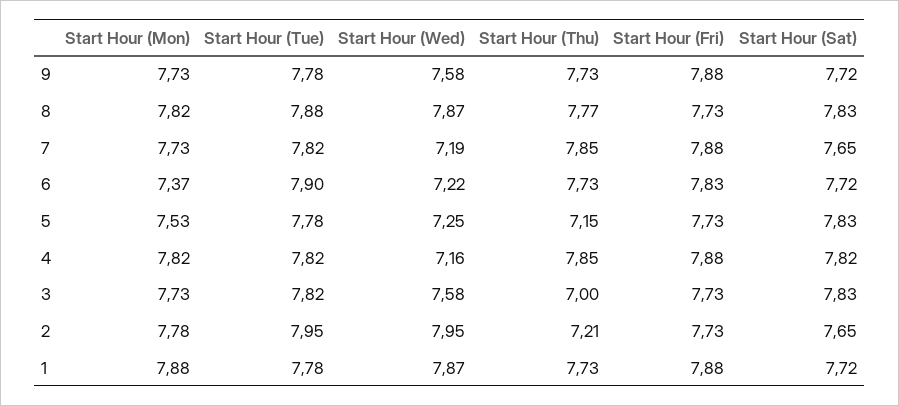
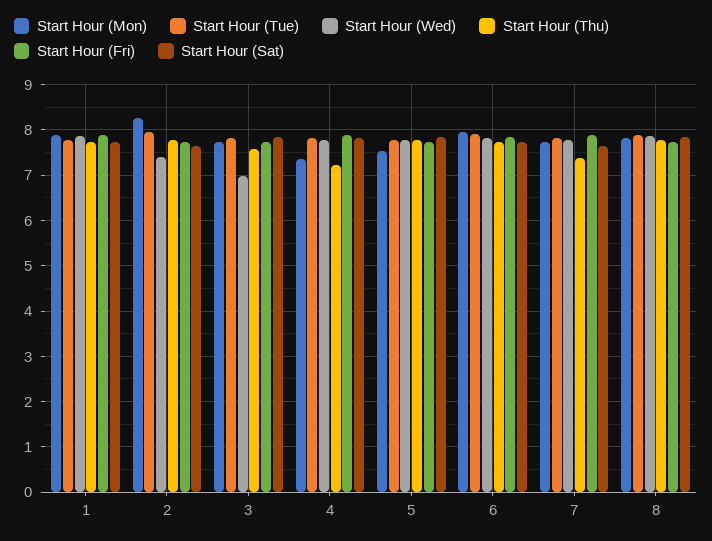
Start Hour (Mon), 9: 7.73 -> none
Start Hour (Tue), 9: 7.78 -> none
Start Hour (Wed), 9: 7.58 -> none
Start Hour (Thu), 9: 7.73 -> none
Start Hour (Fri), 9: 7.88 -> none
Start Hour (Sat), 9: 7.72 -> none
Start Hour (Wed), 7: 7.19 -> 7.8
Start Hour (Thu), 7: 7.85 -> 7.4
Start Hour (Mon), 6: 7.37 -> 8
Start Hour (Wed), 6: 7.22 -> 7.8
Start Hour (Wed), 5: 7.25 -> 7.8
Start Hour (Thu), 5: 7.15 -> 7.8
Start Hour (Mon), 4: 7.82 -> 7.4
Start Hour (Wed), 4: 7.16 -> 7.8
Start Hour (Thu), 4: 7.85 -> 7.2
Start Hour (Wed), 3: 7.58 -> 7
Start Hour (Thu), 3: 7 -> 7.6
Start Hour (Mon), 2: 7.78 -> 8.2
Start Hour (Wed), 2: 7.95 -> 7.4
Start Hour (Thu), 2: 7.21 -> 7.8

